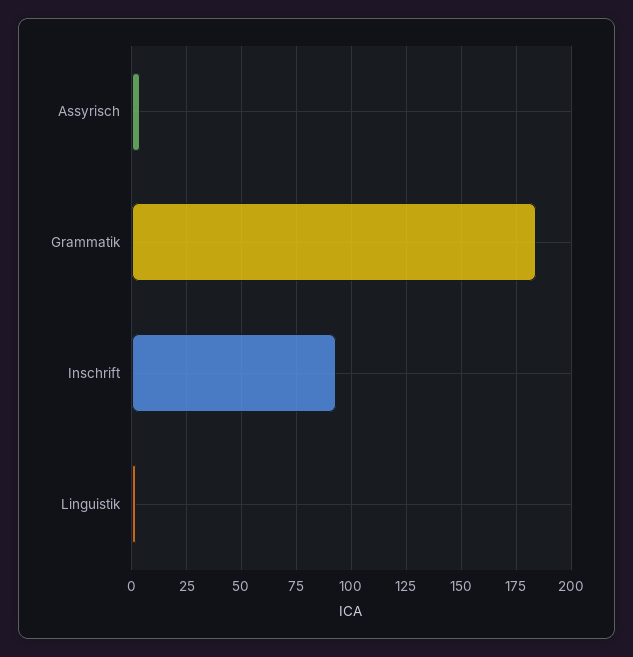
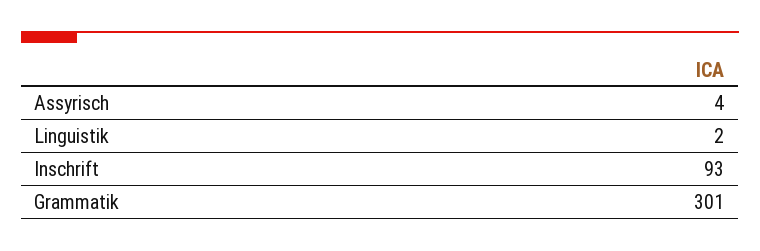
Grammatik: 185 -> 301

